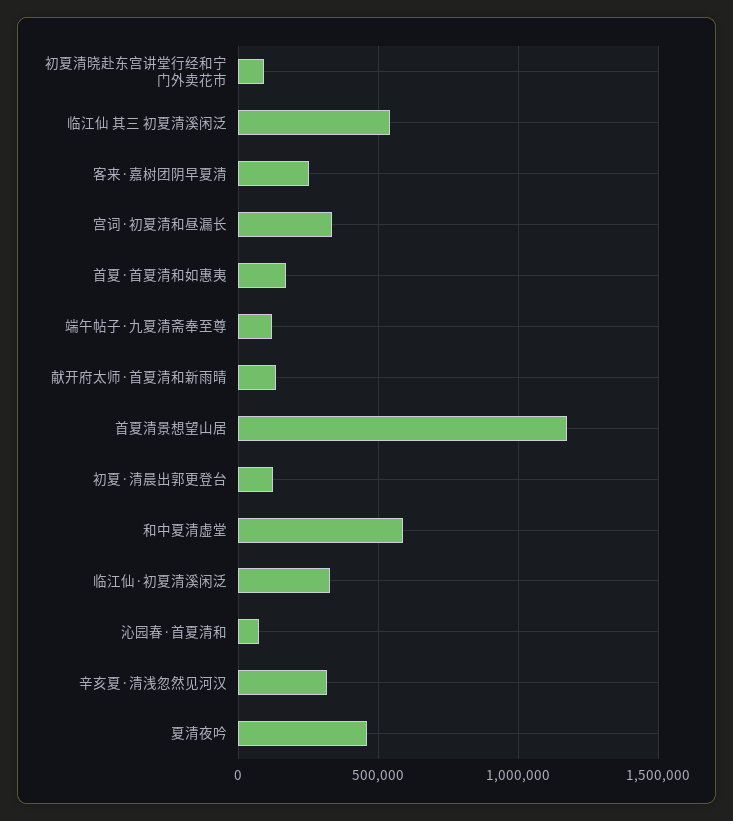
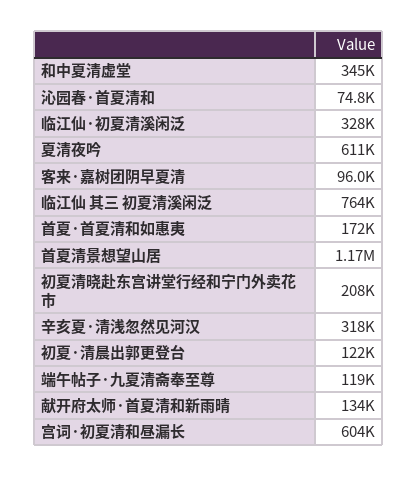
初夏清晓赴东宫讲堂行经和宁门外卖花市: 100000 -> 208000
临江仙 其三 初夏清溪闲泛: 550000 -> 764000
客来·嘉树团阴早夏清: 250000 -> 96000
宫词·初夏清和昼漏长: 350000 -> 604000
和中夏清虚堂: 600000 -> 345000
夏清夜吟: 450000 -> 611000

